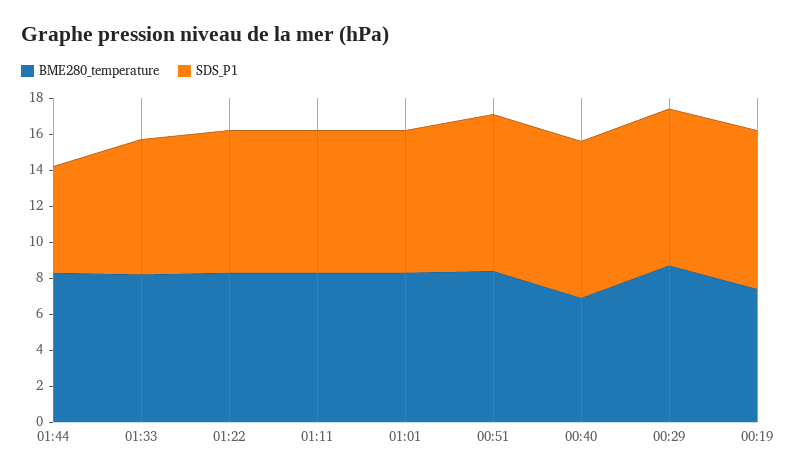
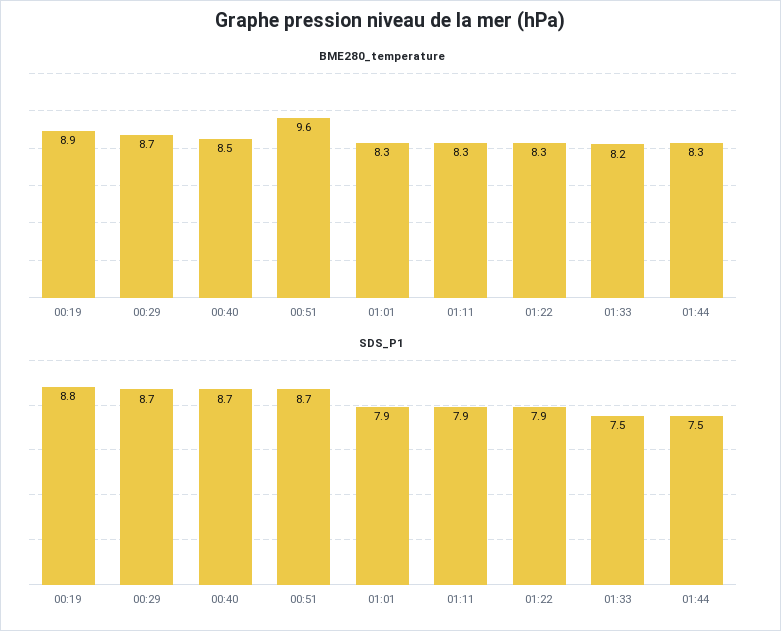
SDS_P1, 01:44: 6 -> 7.5
BME280_temperature, 00:51: 8.5 -> 9.6
BME280_temperature, 00:40: 7 -> 8.5
BME280_temperature, 00:19: 7.5 -> 8.9

